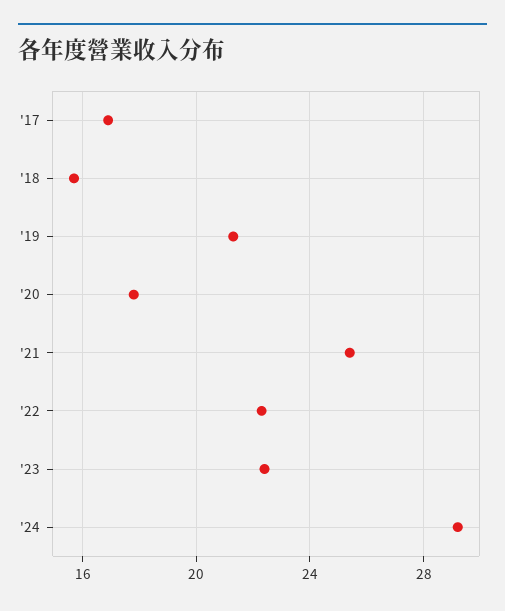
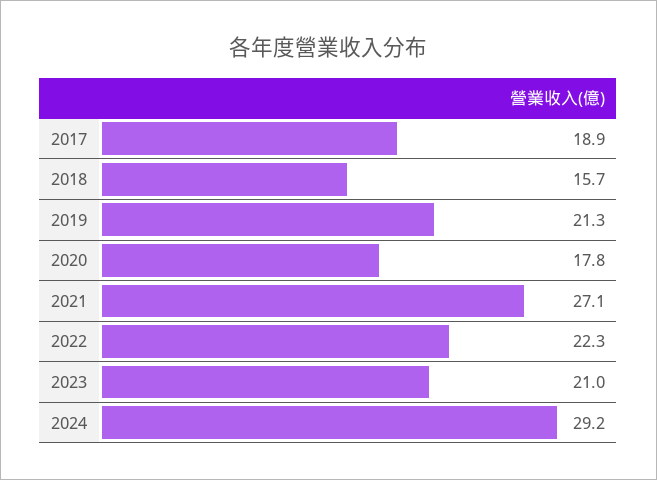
'17: 17 -> 18.9
'21: 25.5 -> 27.1
'23: 22.5 -> 21

